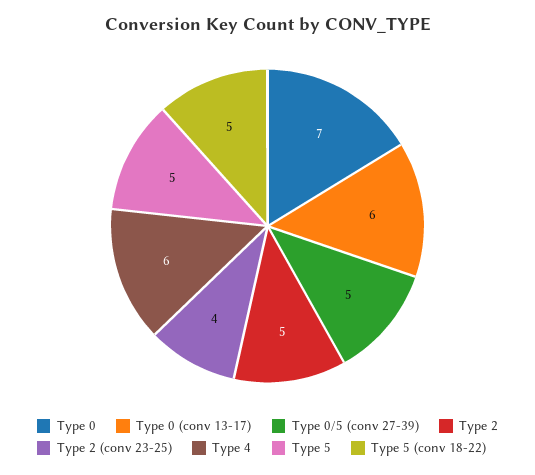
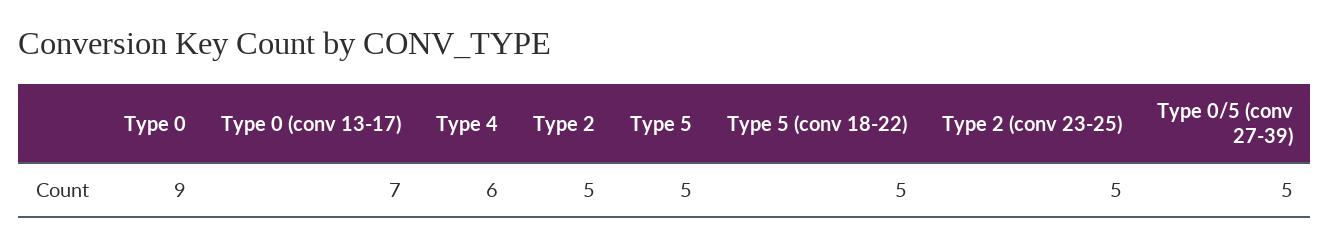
Type 0: 7 -> 9
Type 0 (conv 13-17): 6 -> 7
Type 2 (conv 23-25): 4 -> 5

